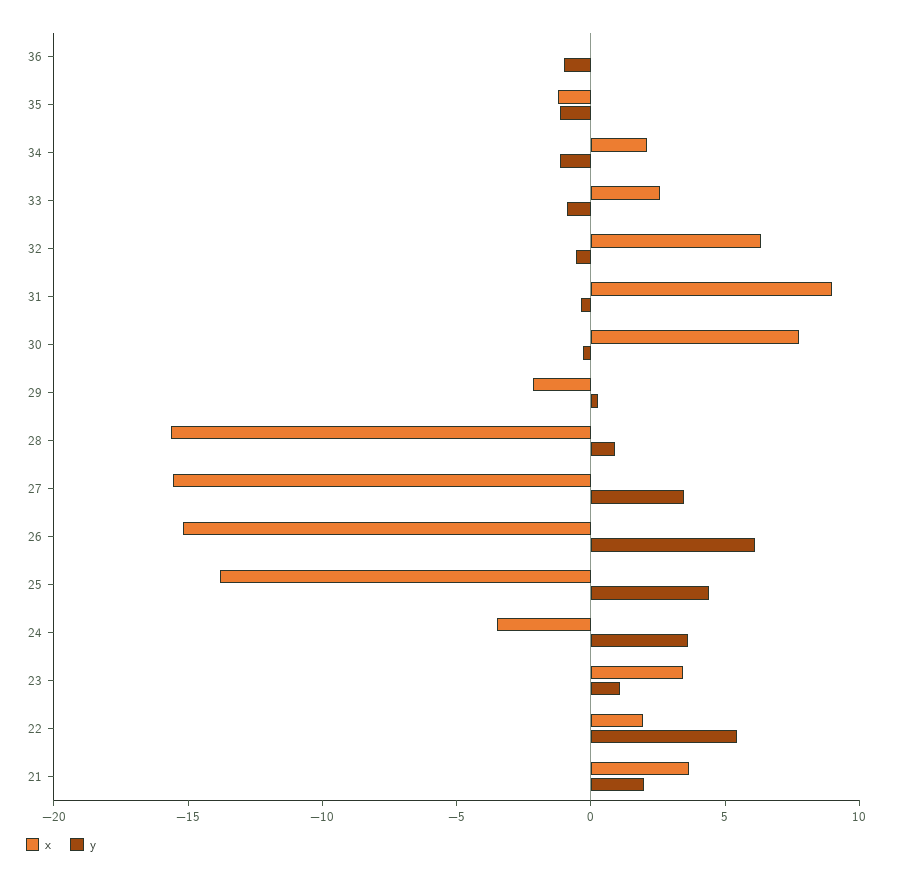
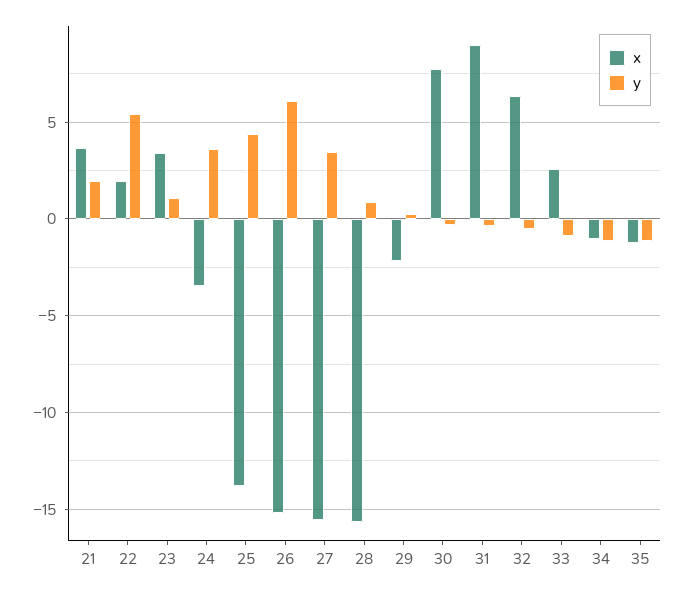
x, 36: 0 -> none
y, 36: -1 -> none
x, 34: 2 -> -1

